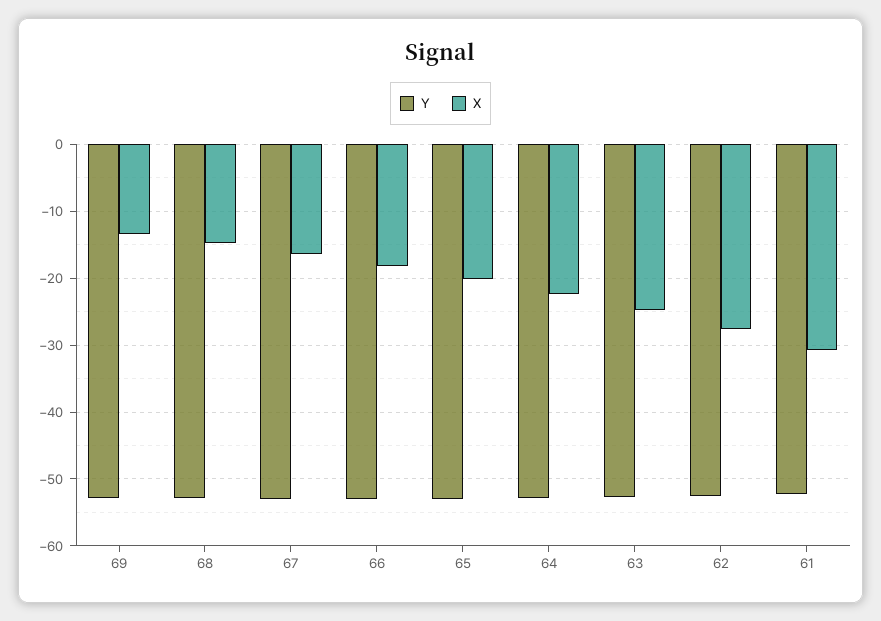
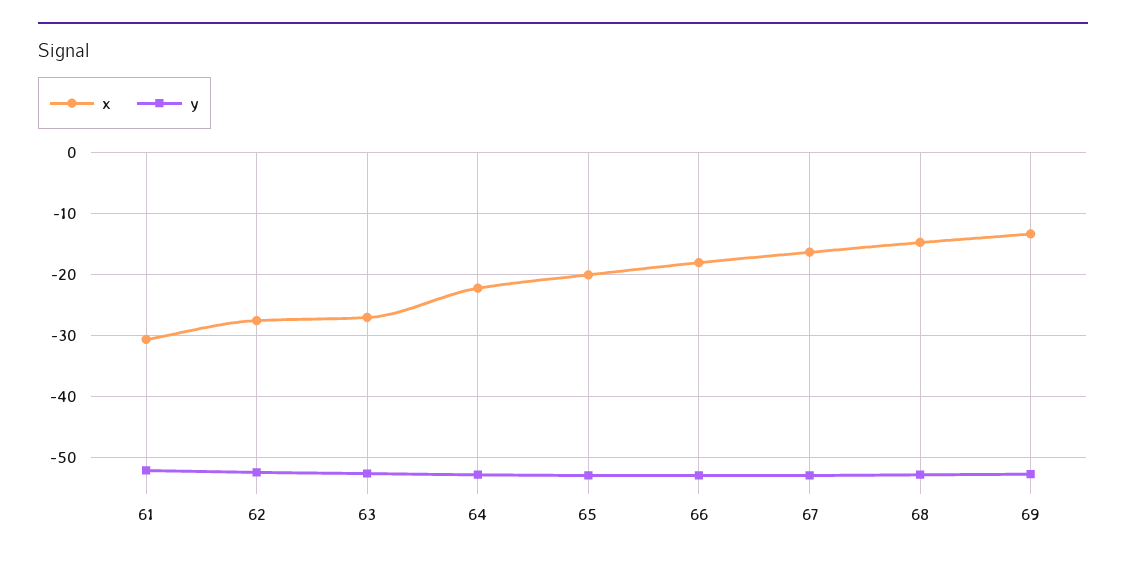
X, 63: -25 -> -27

